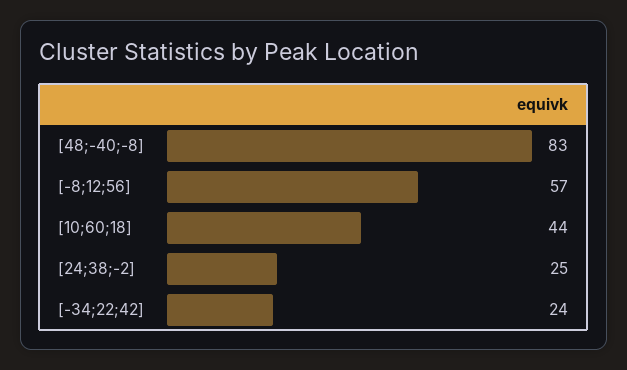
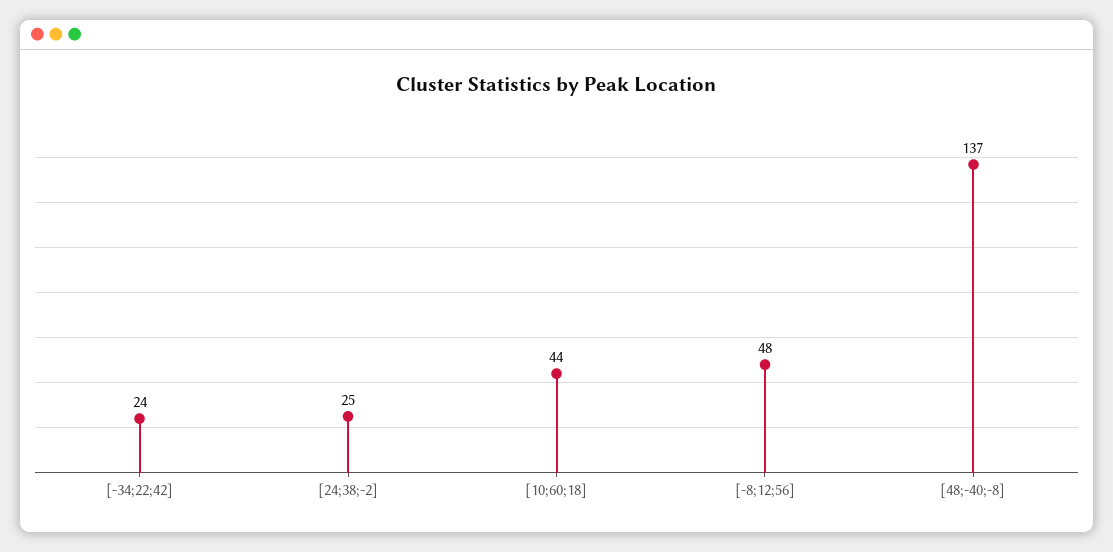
[48;-40;-8]: 83 -> 137
[-8;12;56]: 57 -> 48

